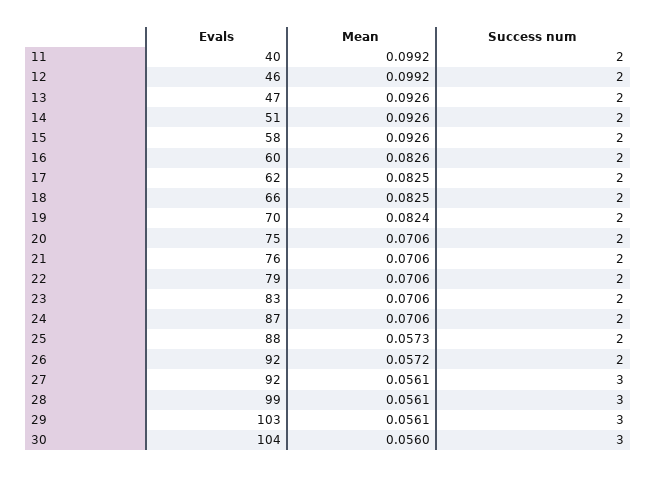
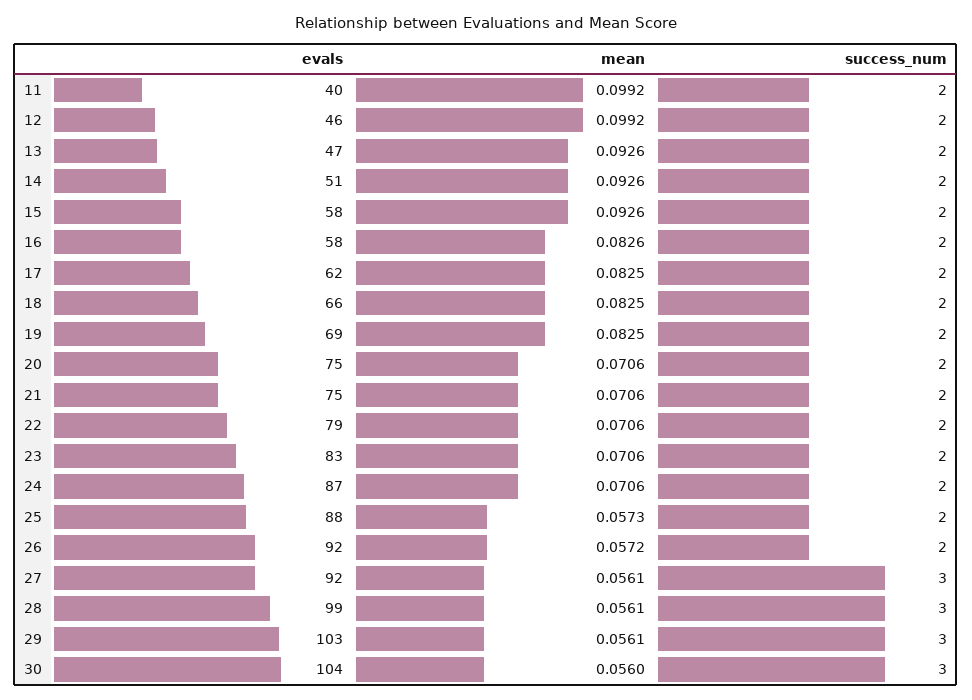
Evals, 16: 60 -> 58
Evals, 19: 70 -> 69
Mean, 19: 0.0824 -> 0.0825
Evals, 21: 76 -> 75

